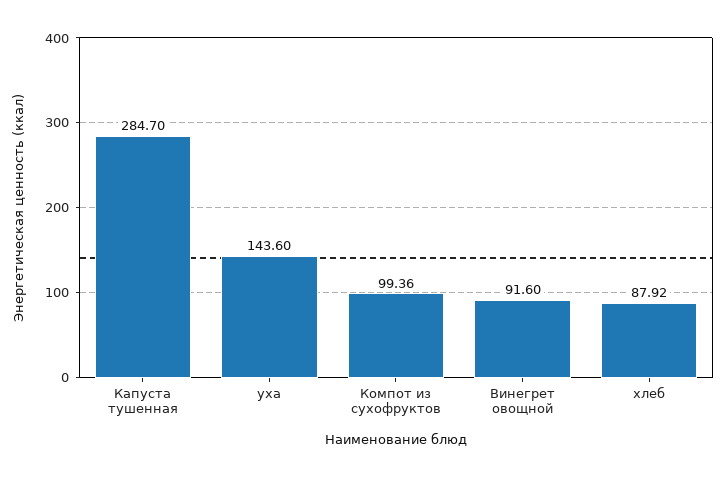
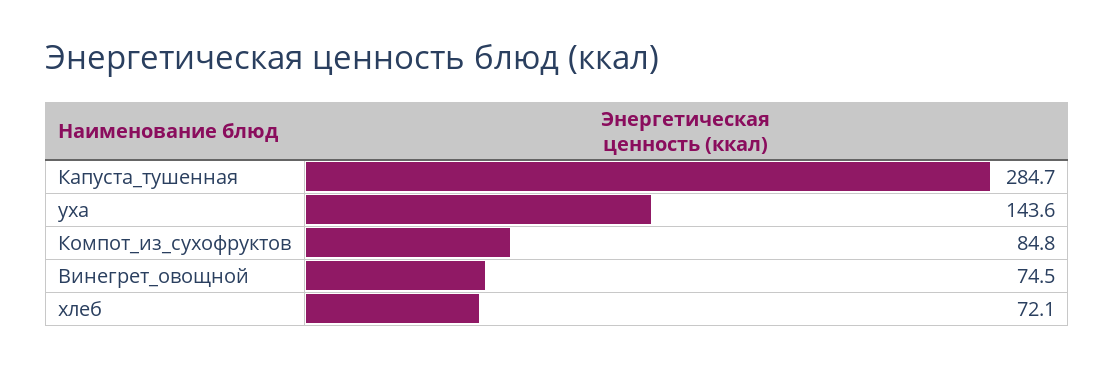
Компот из сухофруктов: 99.36 -> 84.8
Винегрет овощной: 91.6 -> 74.5
хлеб: 87.92 -> 72.1

